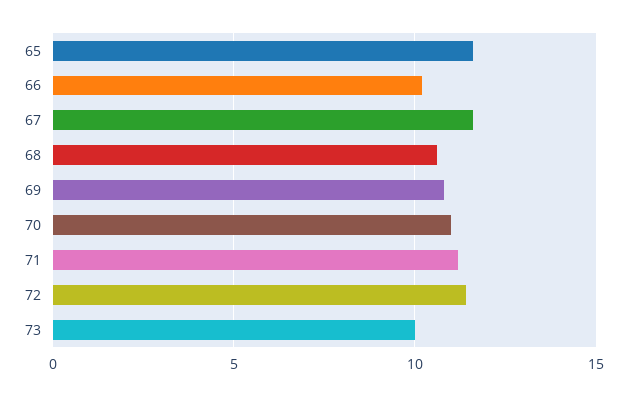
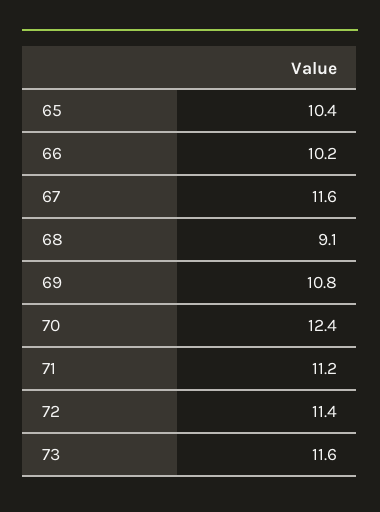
65: 11.5 -> 10.4
68: 10.5 -> 9.1
70: 11 -> 12.4
73: 10 -> 11.6

